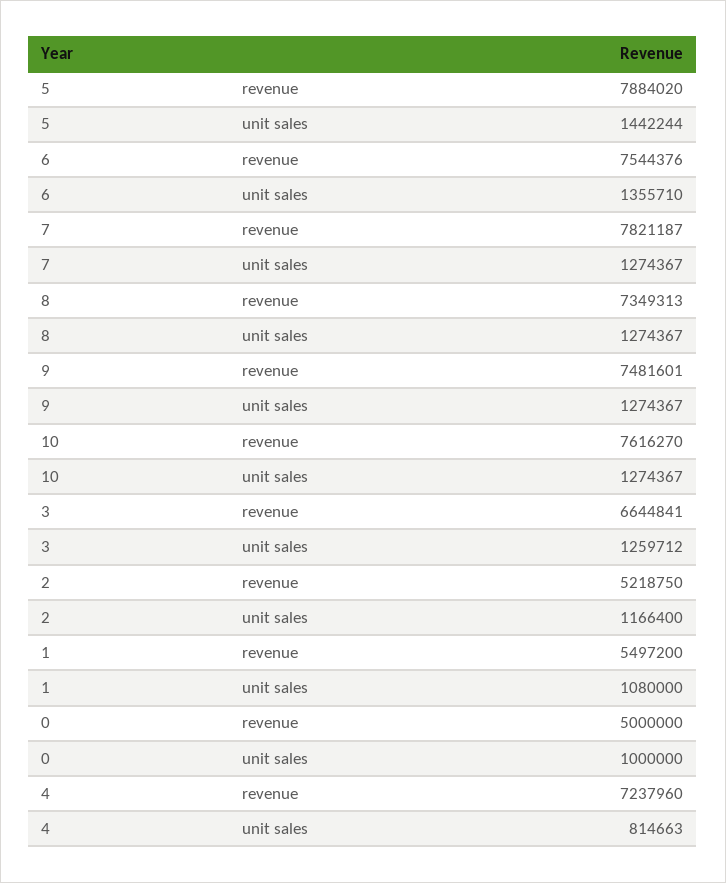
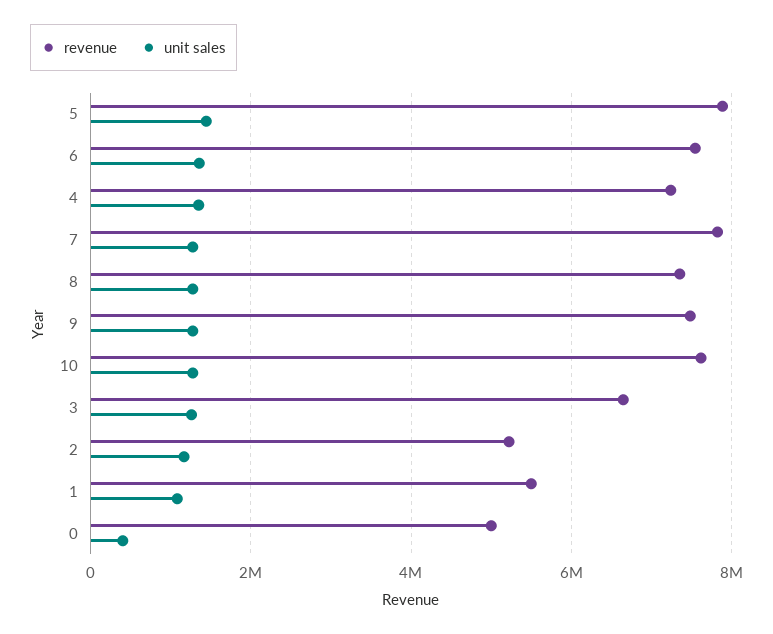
unit sales, 0: 1000000 -> 400000
unit sales, 4: 814663 -> 1400000

